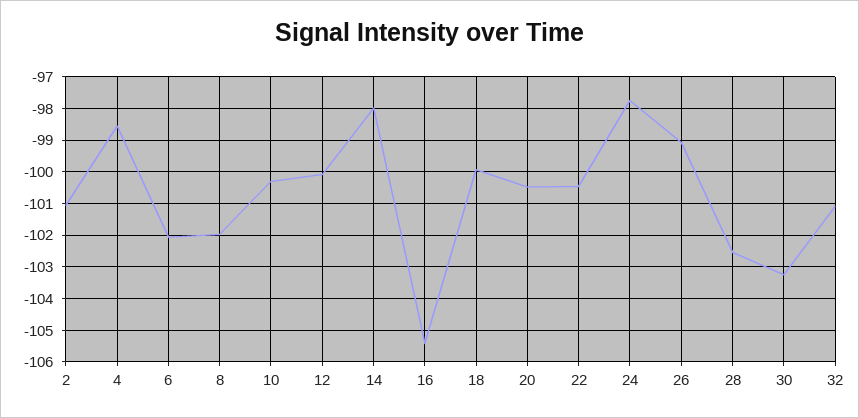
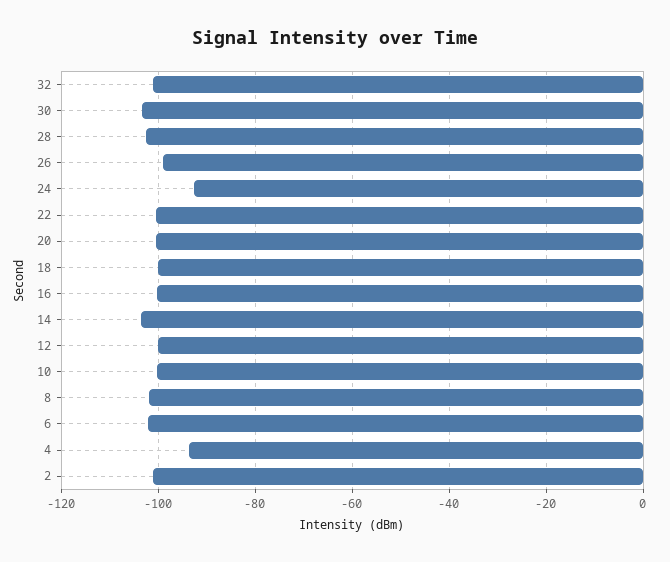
4: -98.6 -> -94
14: -98 -> -104
16: -105.4 -> -100
24: -97.8 -> -92

